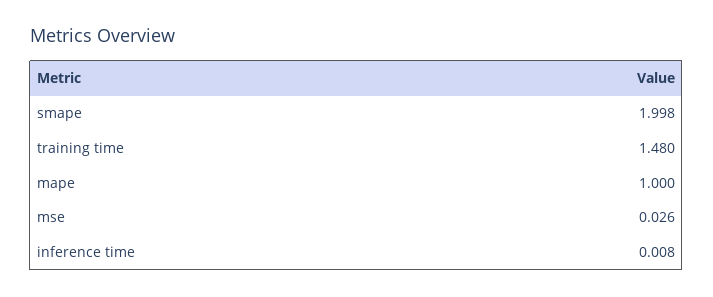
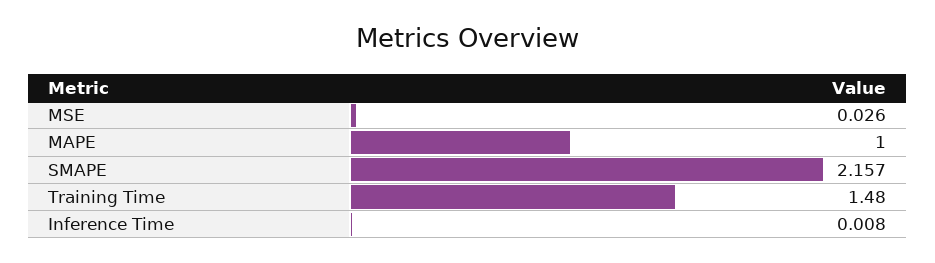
smape: 1.998 -> 2.157

